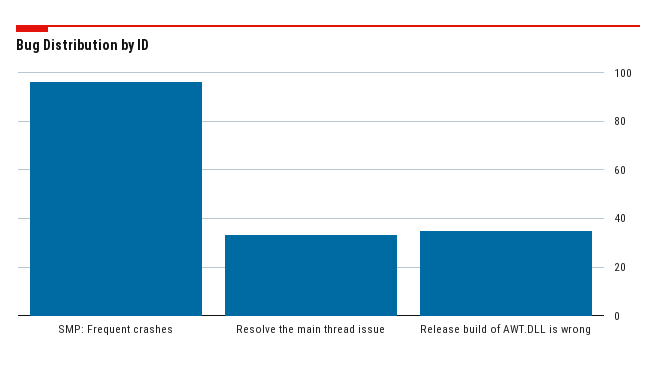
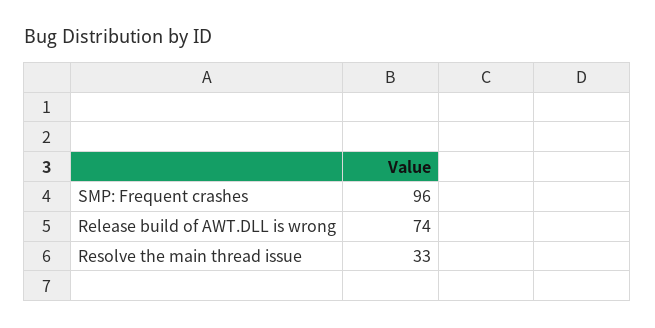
Release build of AWT.DLL is wrong: 35 -> 74

